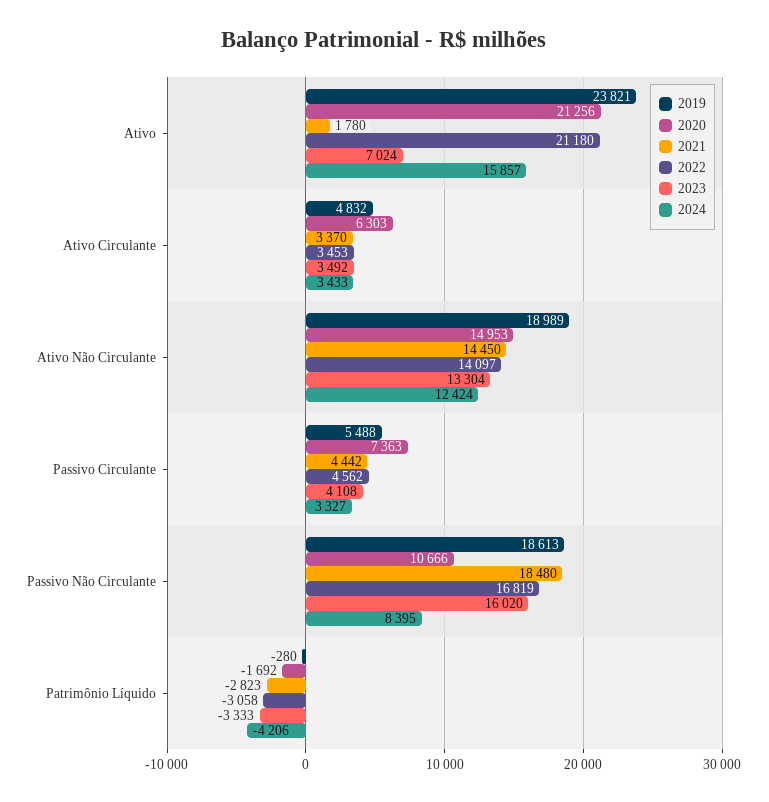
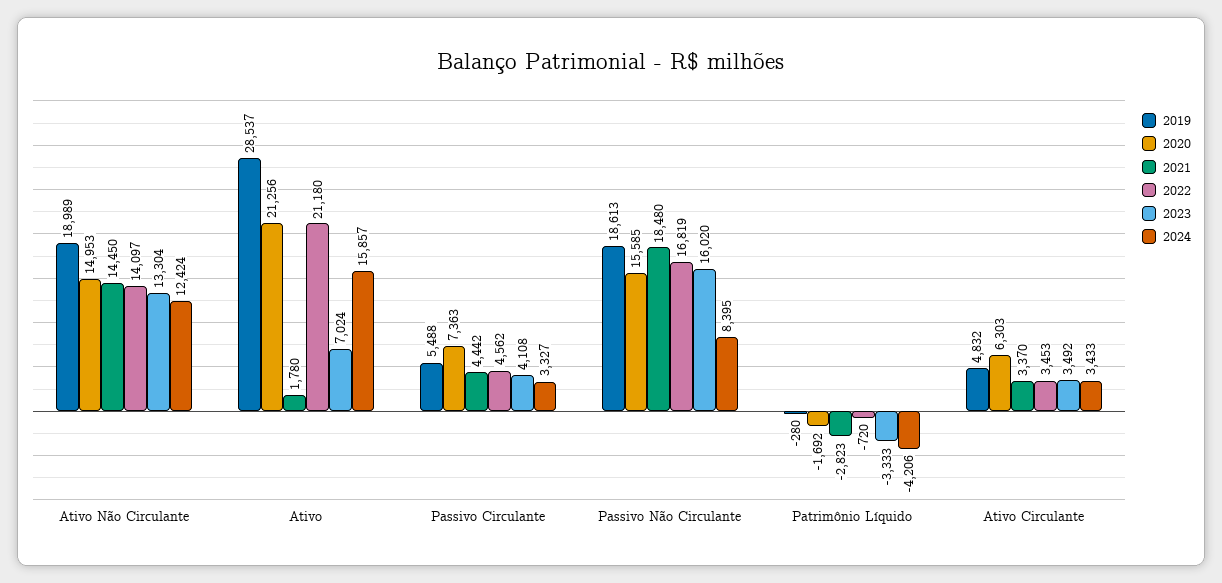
2019, Ativo: 23821 -> 28537
2020, Passivo Não Circulante: 10666 -> 15585
2022, Patrimônio Líquido: -3058 -> -720

